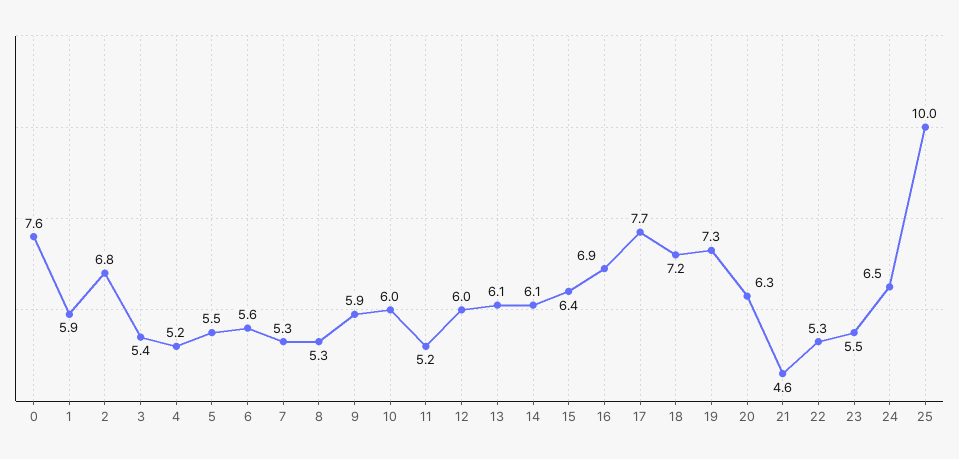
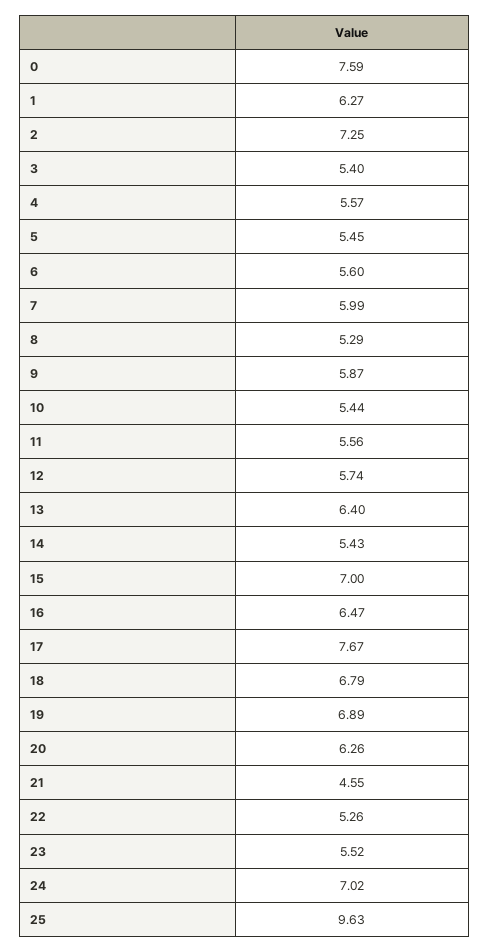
1: 5.9 -> 6.27
2: 6.8 -> 7.25
4: 5.2 -> 5.57
7: 5.3 -> 5.99
10: 6 -> 5.44
11: 5.2 -> 5.56
12: 6 -> 5.74
13: 6.1 -> 6.4
14: 6.1 -> 5.43
15: 6.4 -> 7
16: 6.9 -> 6.47
18: 7.2 -> 6.79
19: 7.3 -> 6.89
24: 6.5 -> 7.02
25: 10 -> 9.63

